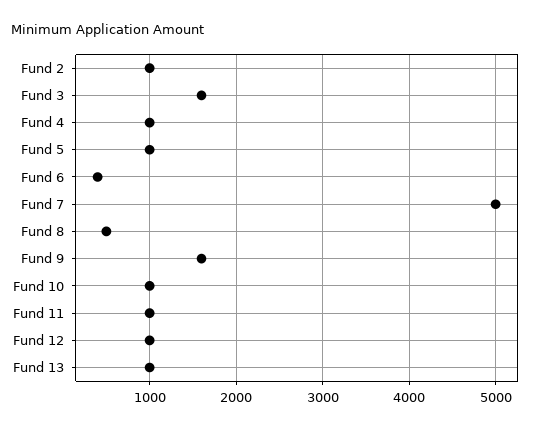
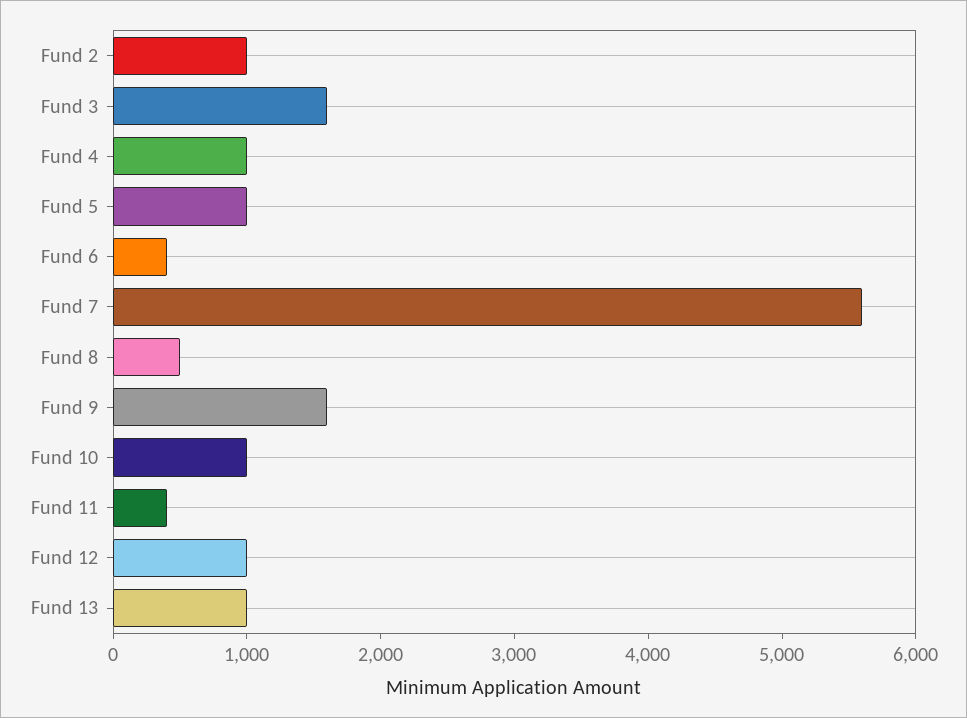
Fund 7: 5000 -> 5600
Fund 11: 1000 -> 400

